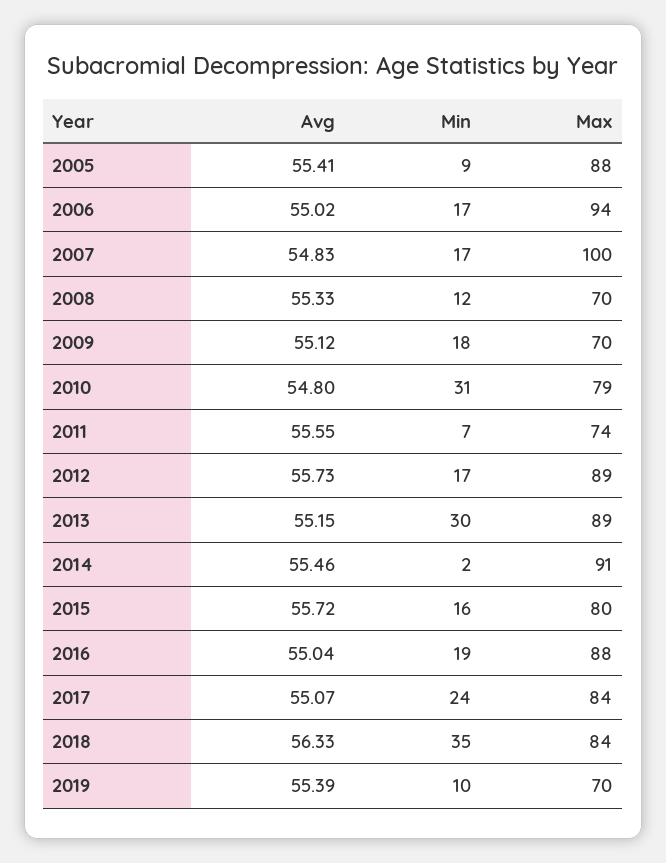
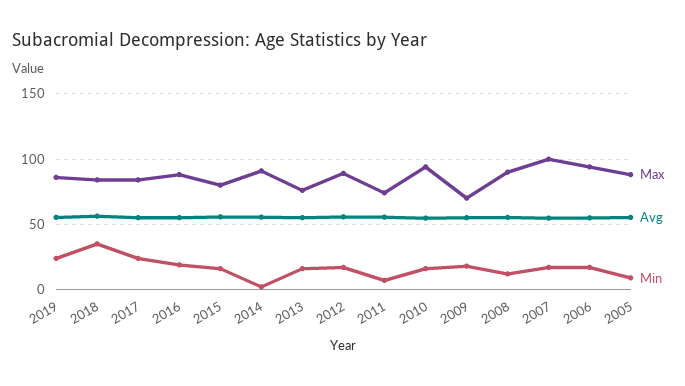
Max, 2008: 70 -> 90
Min, 2010: 31 -> 15
Max, 2010: 79 -> 95
Min, 2013: 30 -> 15
Max, 2013: 89 -> 75
Min, 2019: 10 -> 25
Max, 2019: 70 -> 85

